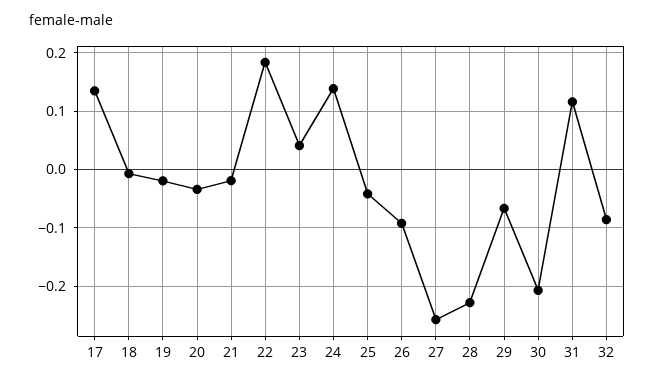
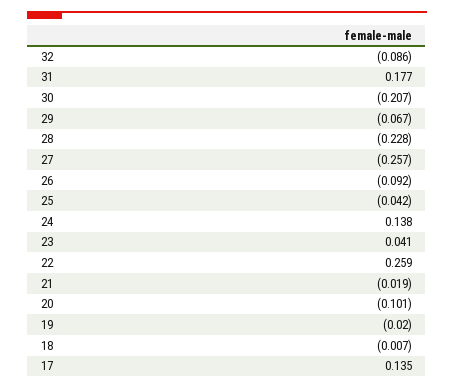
20: -0.04 -> -0.101
22: 0.18 -> 0.259
31: 0.12 -> 0.177

